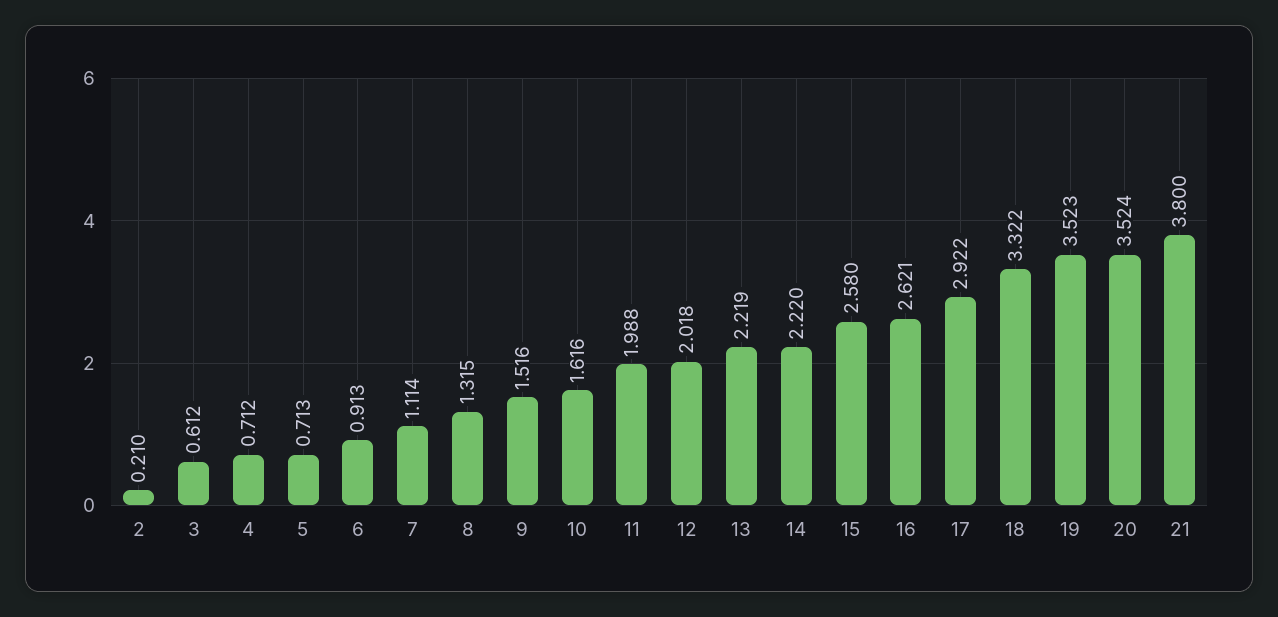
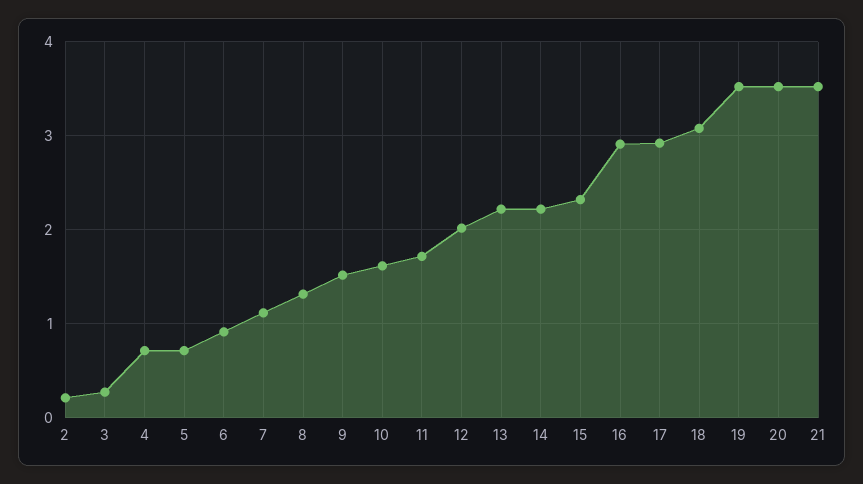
3: 0.612 -> 0.3
11: 1.988 -> 1.7
15: 2.58 -> 2.3
16: 2.621 -> 2.9
18: 3.322 -> 3.1
21: 3.8 -> 3.5

